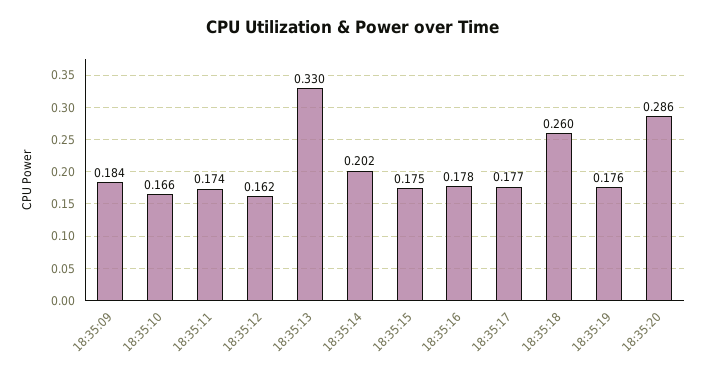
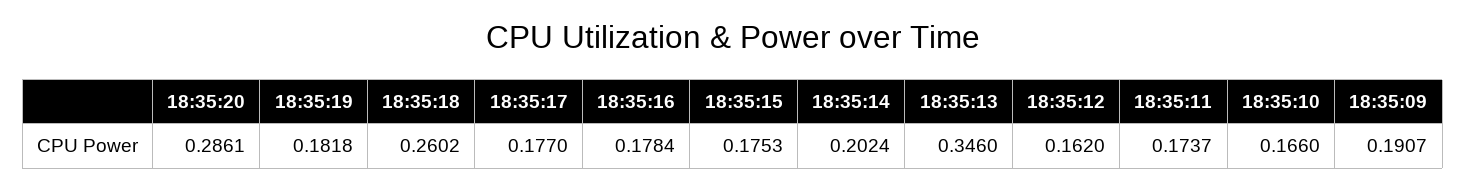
18:35:09: 0.184 -> 0.1907
18:35:13: 0.33 -> 0.346
18:35:19: 0.176 -> 0.1818

